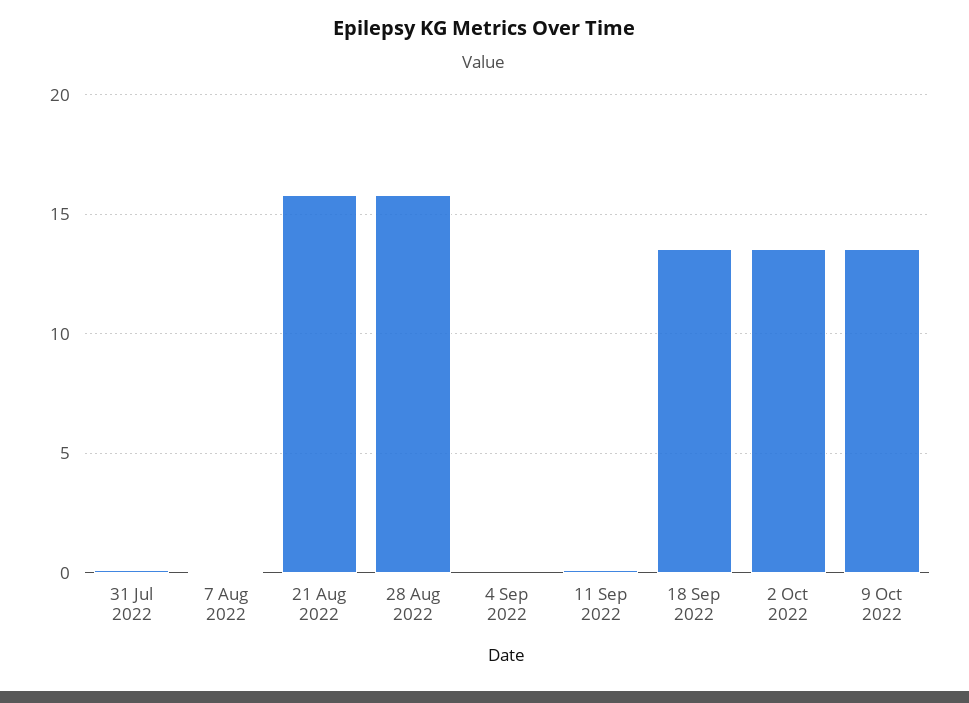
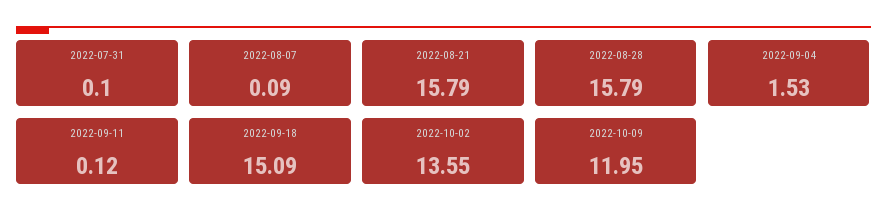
4 Sep 2022: 0 -> 1.53
18 Sep 2022: 13.5 -> 15.09
9 Oct 2022: 13.5 -> 11.95

